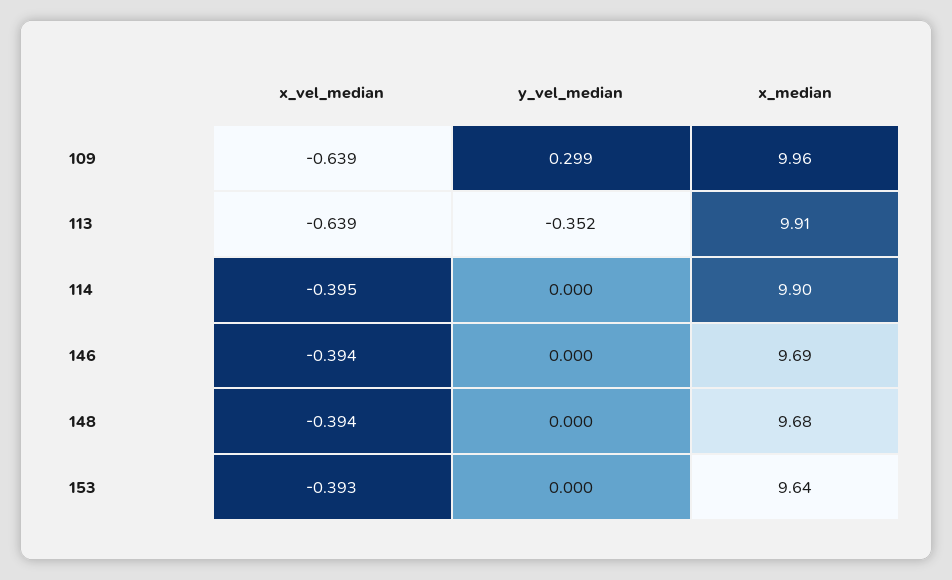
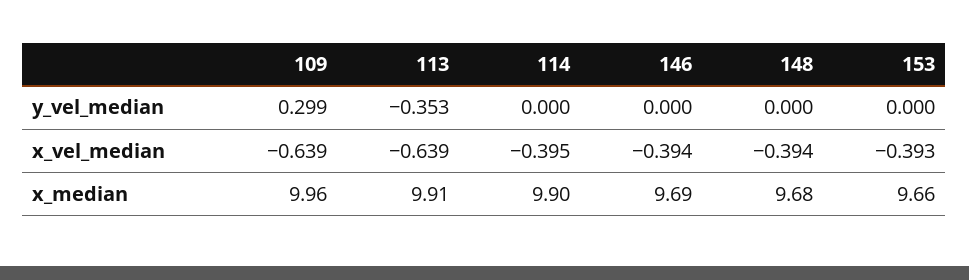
y_vel_median, 113: -0.352 -> -0.353
x_median, 153: 9.64 -> 9.66

